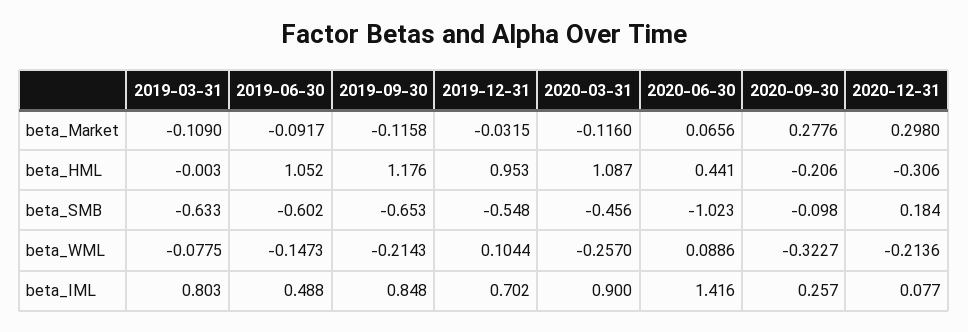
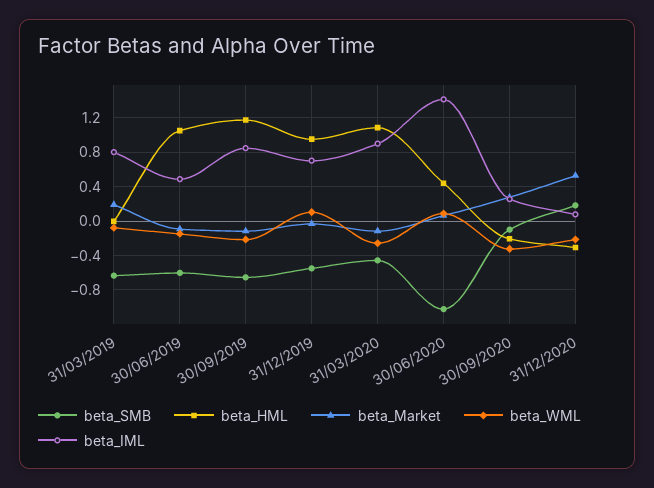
beta_Market, 2019-03-31: -0.109 -> 0.2
beta_Market, 2020-12-31: 0.298 -> 0.5

